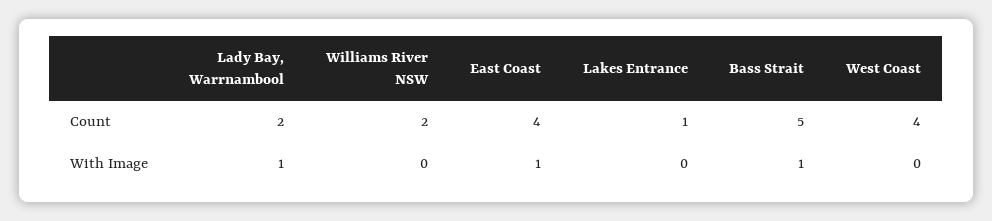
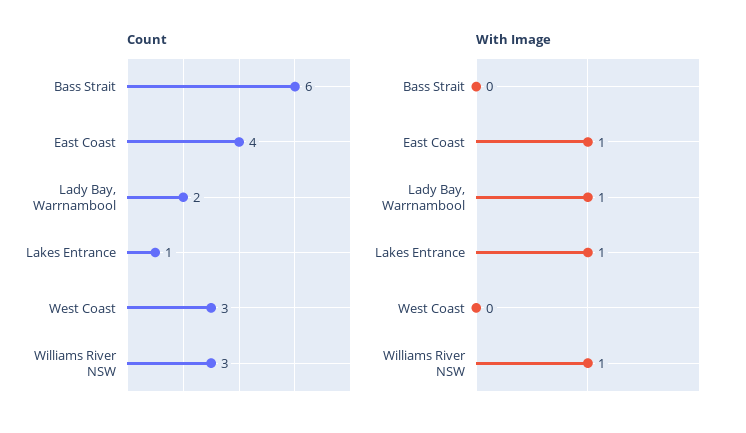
Count, Williams River NSW: 2 -> 3
Count, Bass Strait: 5 -> 6
Count, West Coast: 4 -> 3
With Image, Williams River NSW: 0 -> 1
With Image, Lakes Entrance: 0 -> 1
With Image, Bass Strait: 1 -> 0

